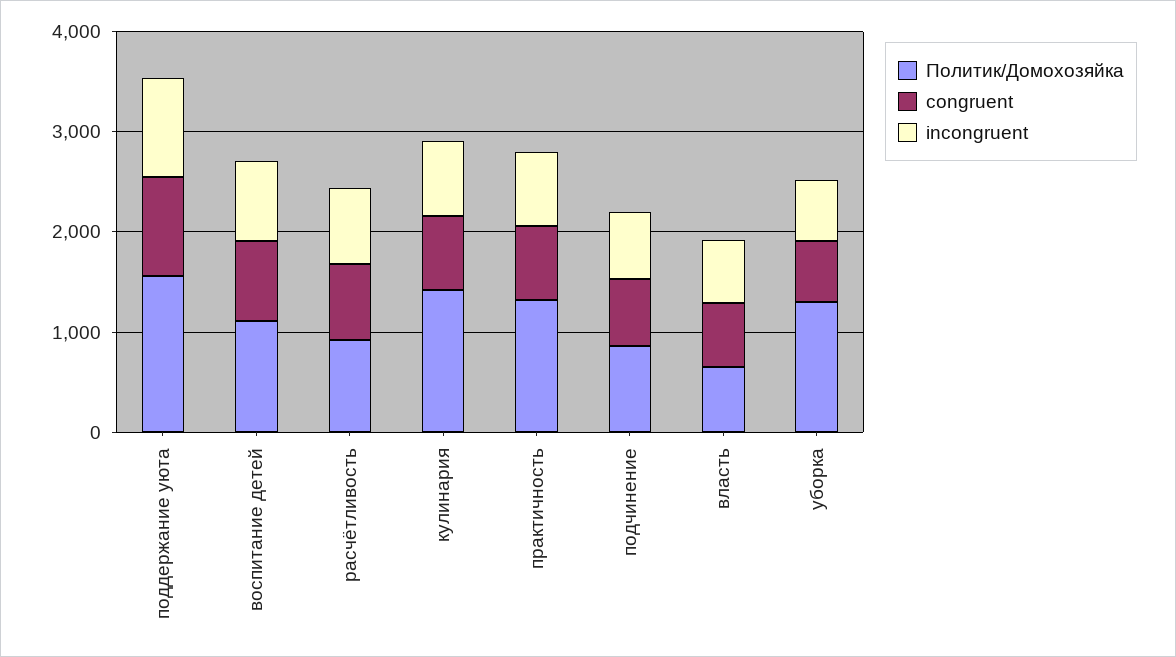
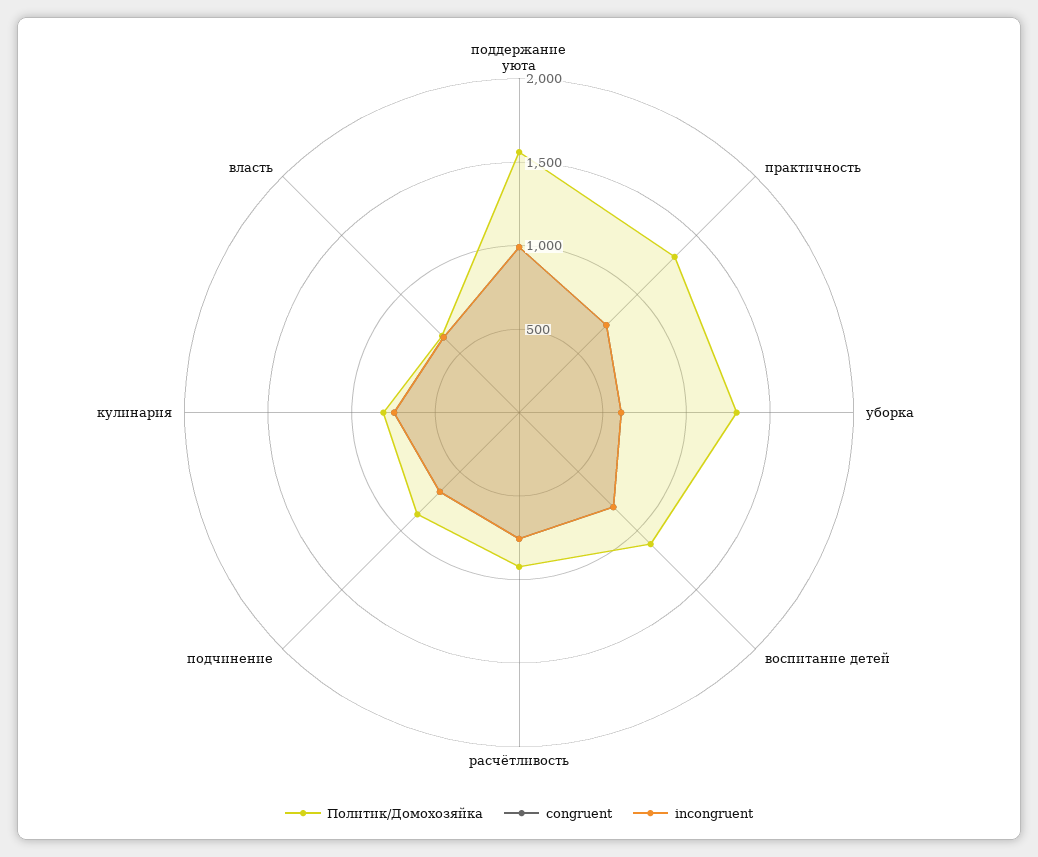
Политик/Домохозяйка, кулинария: 1400 -> 800

